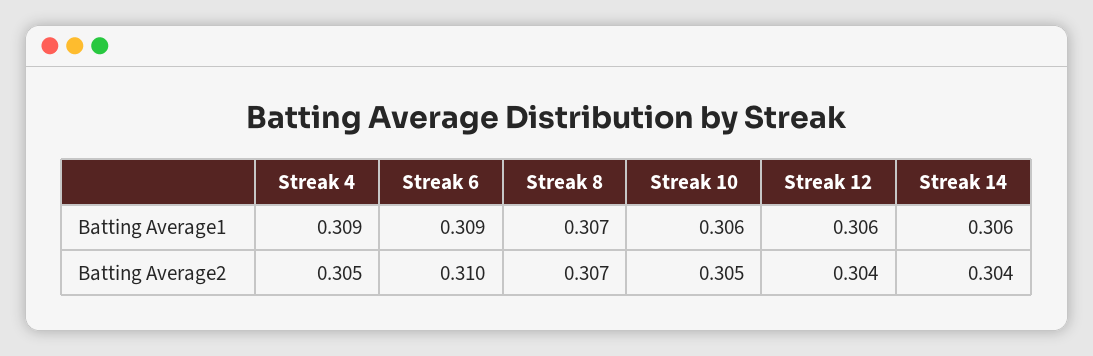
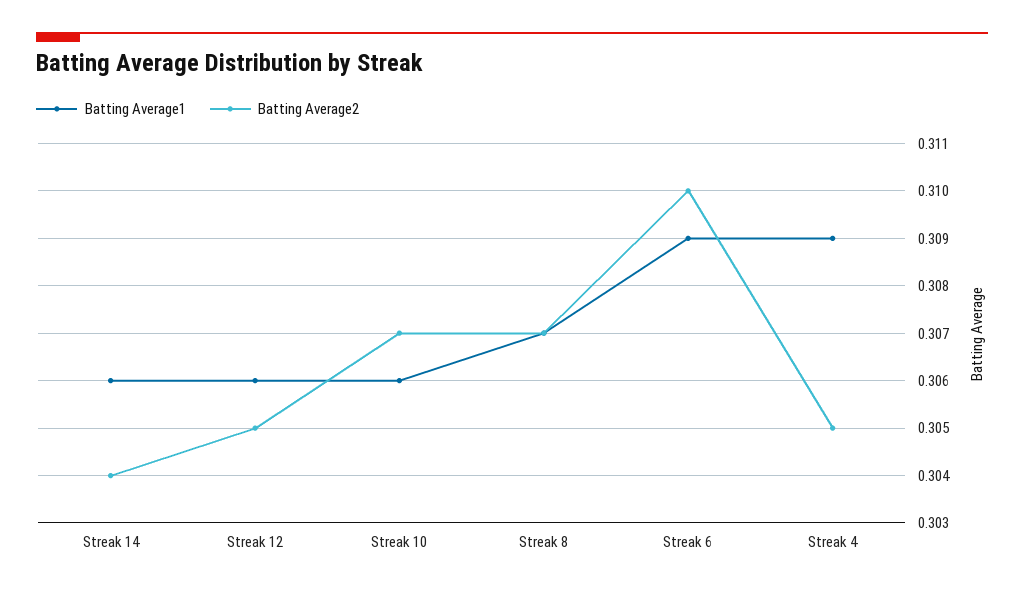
Batting Average2, Streak 10: 0.305 -> 0.307
Batting Average2, Streak 12: 0.304 -> 0.305

